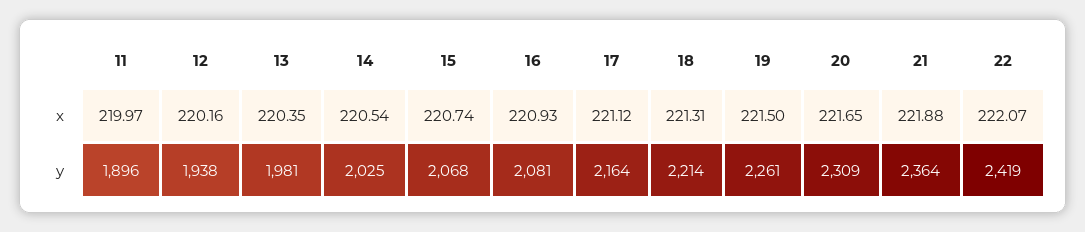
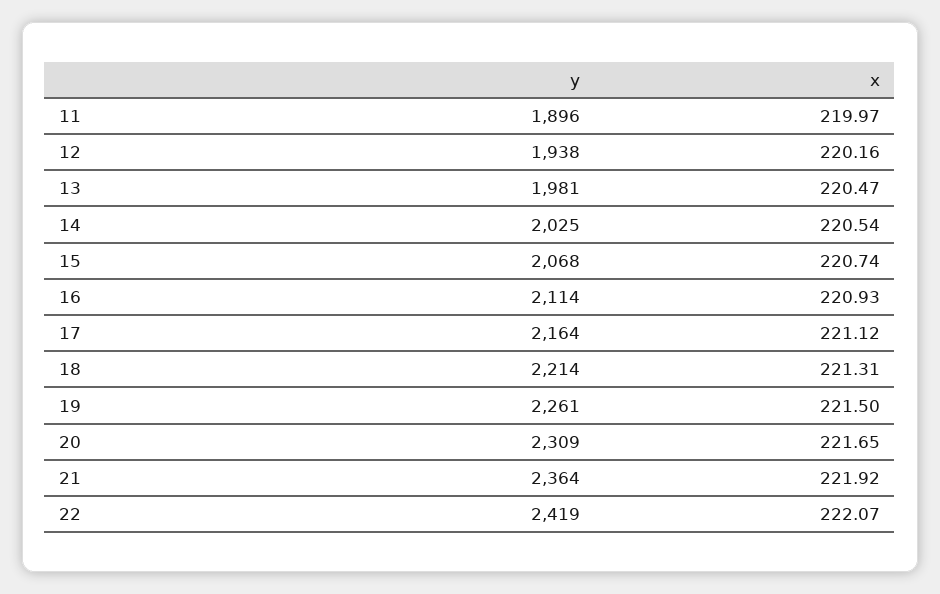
13, x: 220.35 -> 220.47
21, x: 221.88 -> 221.92
16, y: 2081 -> 2114

